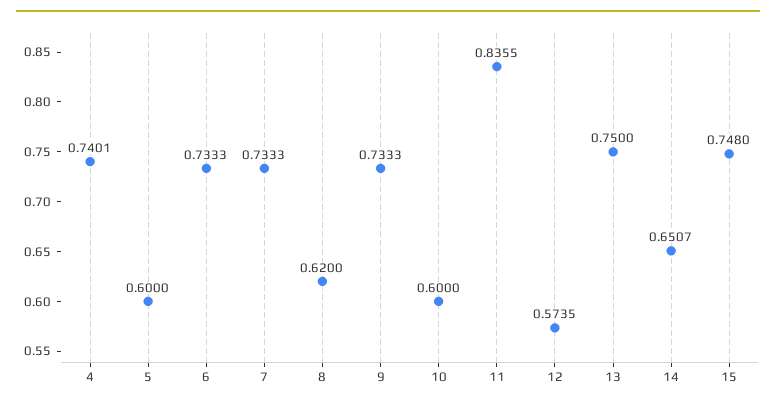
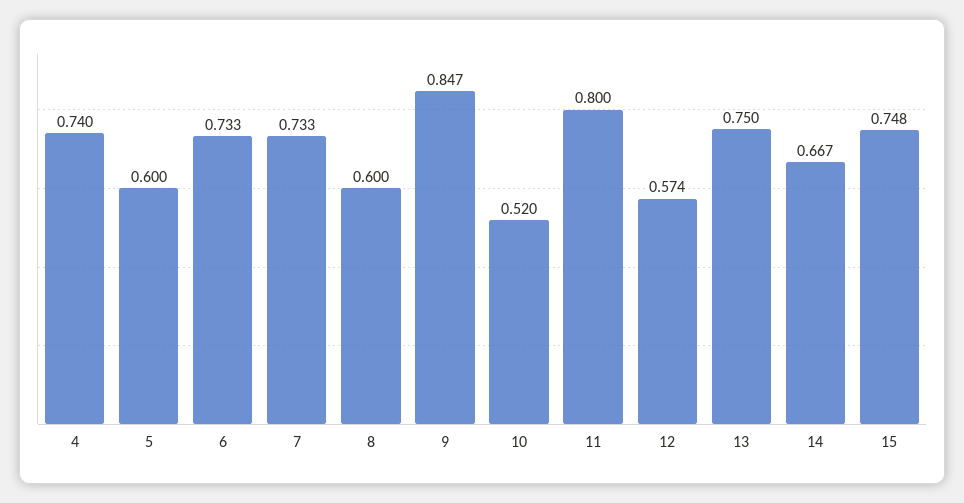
8: 0.62 -> 0.6
9: 0.7333 -> 0.847
10: 0.6 -> 0.52
11: 0.8355 -> 0.8
14: 0.6507 -> 0.667

